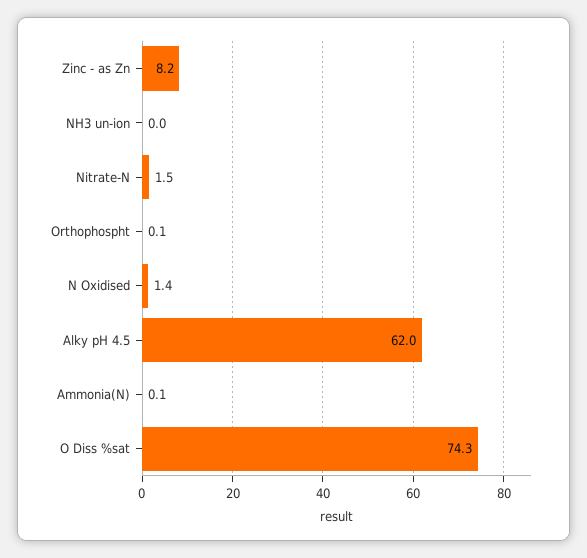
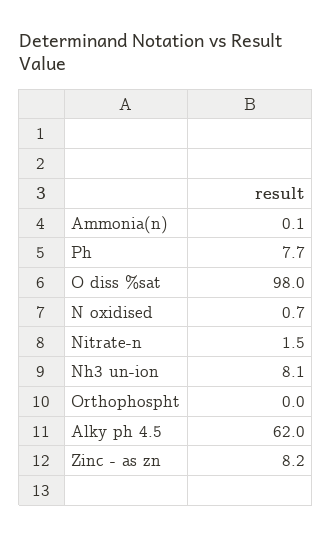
NH3 un-ion: 0 -> 8.1
Orthophospht: 0.1 -> 0
N Oxidised: 1.4 -> 0.7
O Diss %sat: 74.3 -> 98
Ph: none -> 7.7

